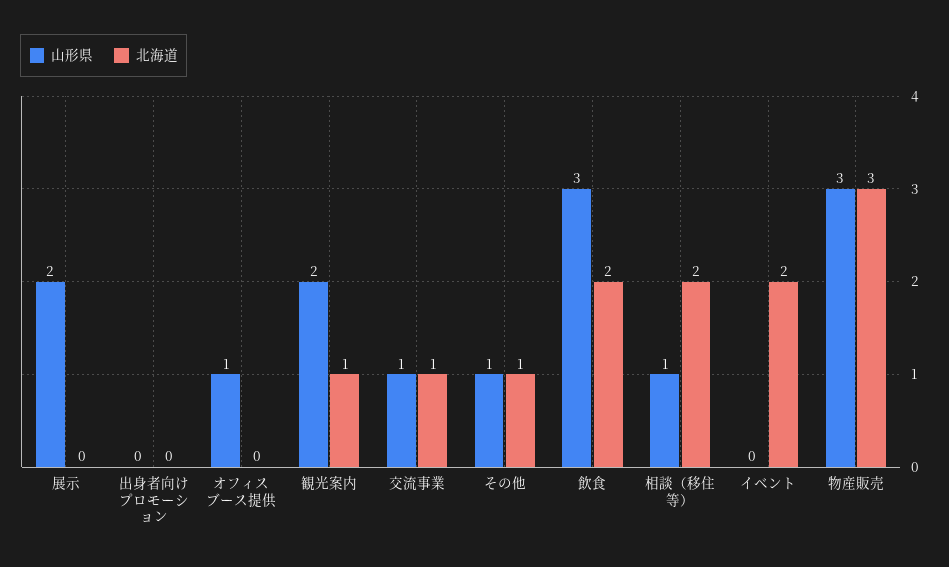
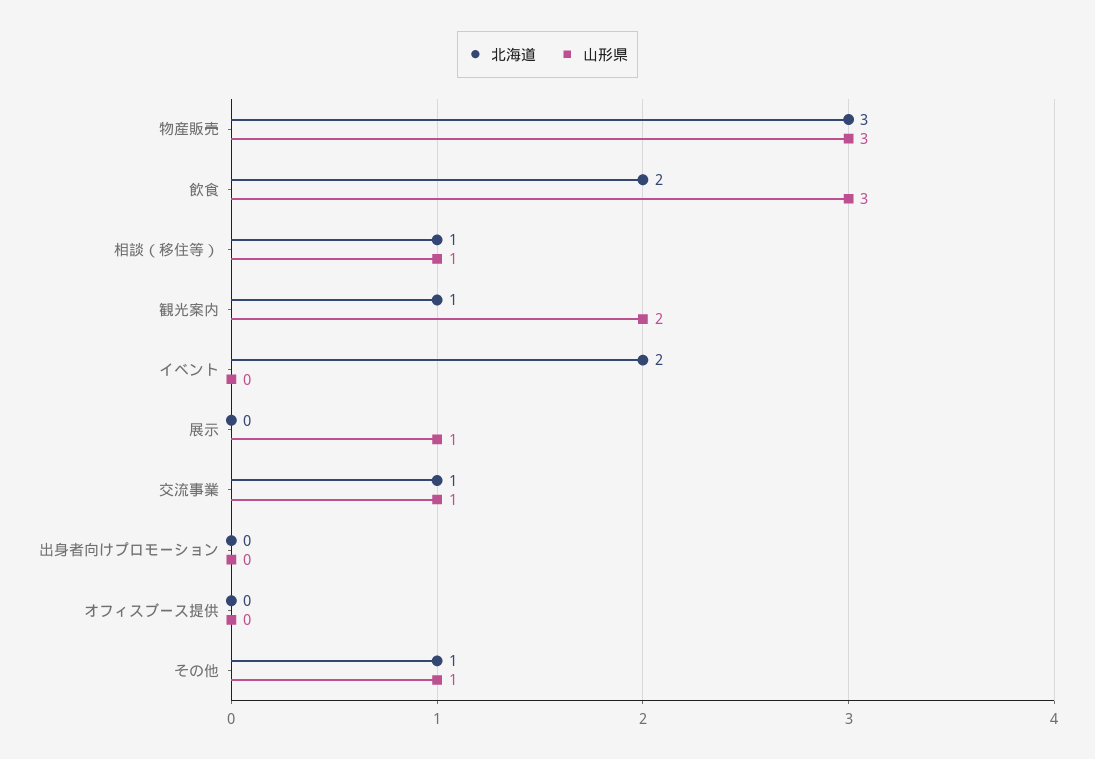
山形県, 展示: 2 -> 1
山形県, オフィスブース提供: 1 -> 0
北海道, 相談（移住等）: 2 -> 1

